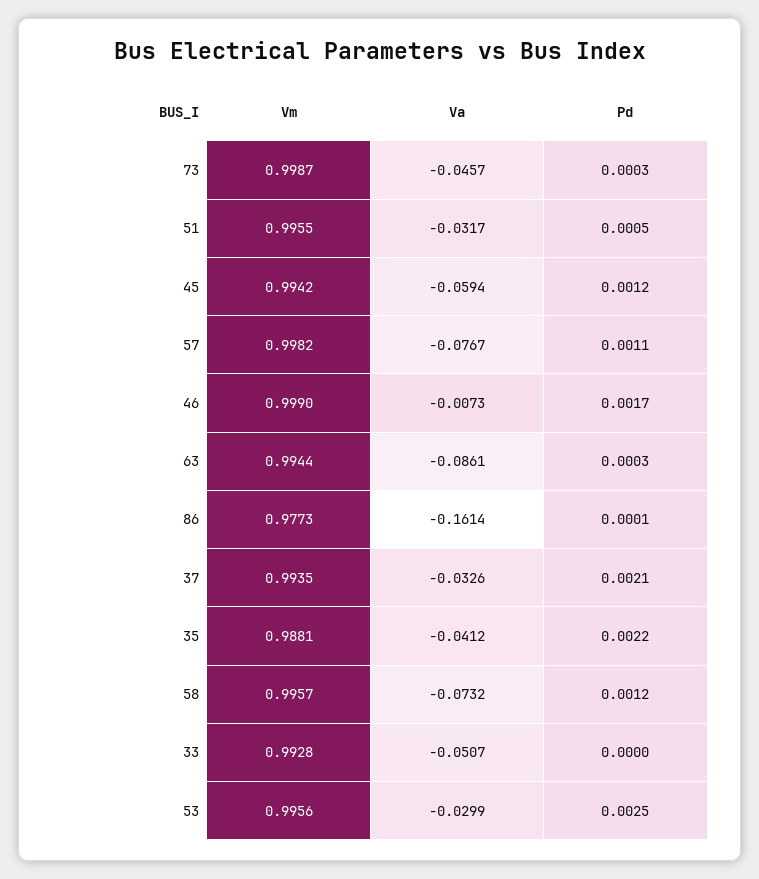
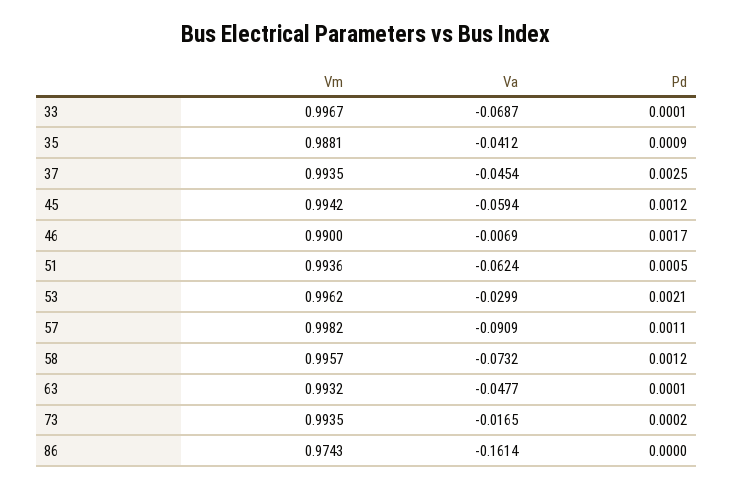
Vm, 73: 0.9987 -> 0.9935
Va, 73: -0.0457 -> -0.0165
Pd, 73: 0.0003 -> 0.0002
Vm, 51: 0.9955 -> 0.9936
Va, 51: -0.0317 -> -0.0624
Va, 57: -0.0767 -> -0.0909
Vm, 46: 0.999 -> 0.99
Va, 46: -0.0073 -> -0.0069
Vm, 63: 0.9944 -> 0.9932
Va, 63: -0.0861 -> -0.0477
Pd, 63: 0.0003 -> 0.0001
Vm, 86: 0.9773 -> 0.9743
Pd, 86: 0.0001 -> 0
Va, 37: -0.0326 -> -0.0454
Pd, 37: 0.0021 -> 0.0025
Pd, 35: 0.0022 -> 0.0009
Vm, 33: 0.9928 -> 0.9967
Va, 33: -0.0507 -> -0.0687
Pd, 33: 0 -> 0.0001
Vm, 53: 0.9956 -> 0.9962
Pd, 53: 0.0025 -> 0.0021

